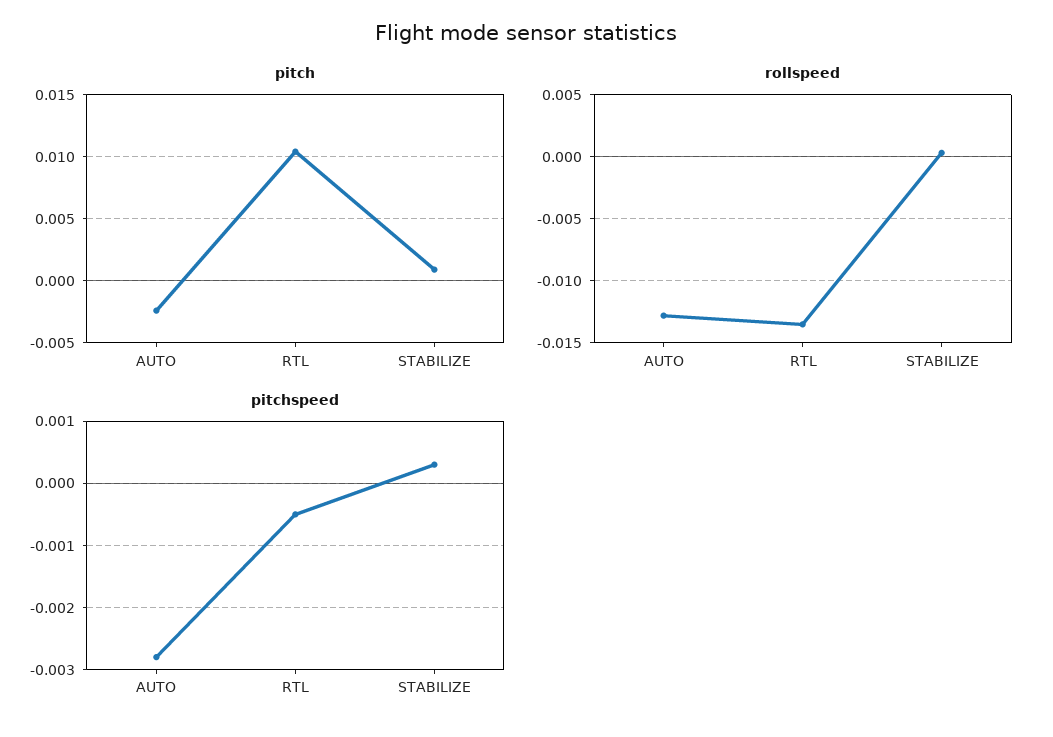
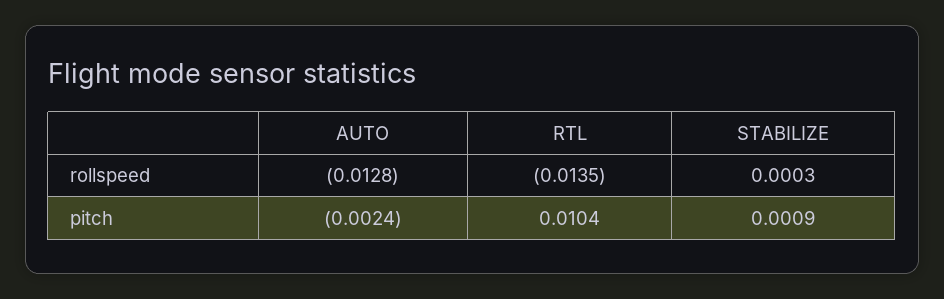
pitchspeed, AUTO: -0.0028 -> none
pitchspeed, RTL: -0.0005 -> none
pitchspeed, STABILIZE: 0.0003 -> none

